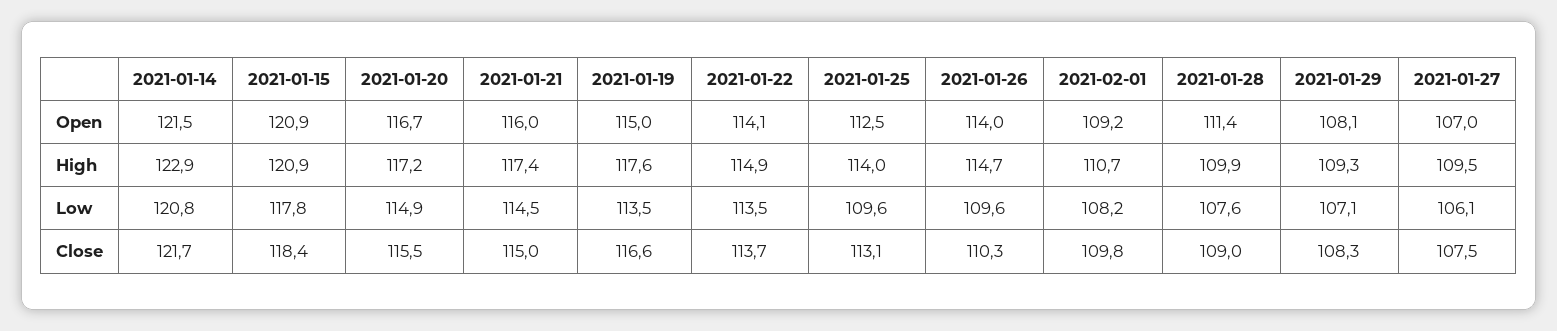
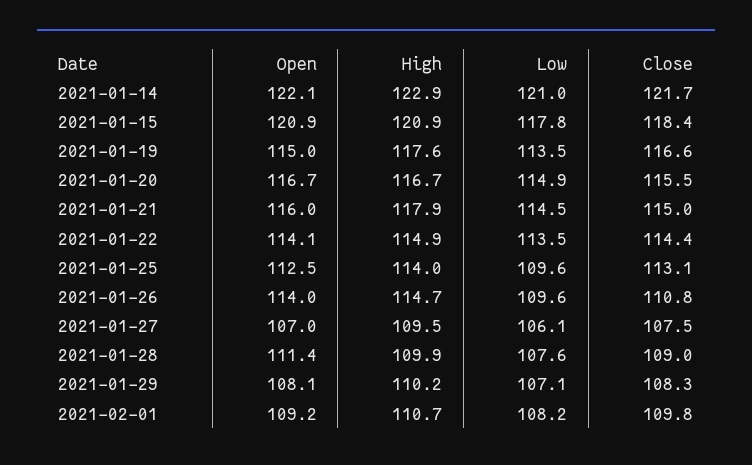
2021-01-14, Open: 121.5 -> 122.1
2021-01-20, High: 117.2 -> 116.7
2021-01-21, High: 117.4 -> 117.9
2021-01-29, High: 109.3 -> 110.2
2021-01-14, Low: 120.8 -> 121
2021-01-22, Close: 113.7 -> 114.4
2021-01-26, Close: 110.3 -> 110.8

